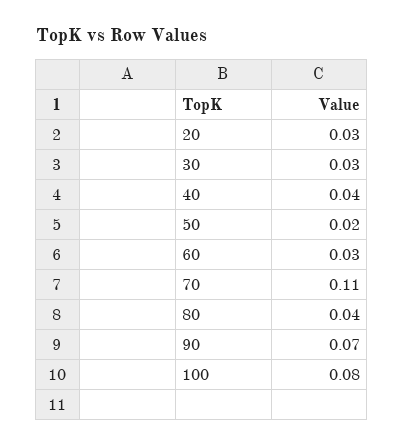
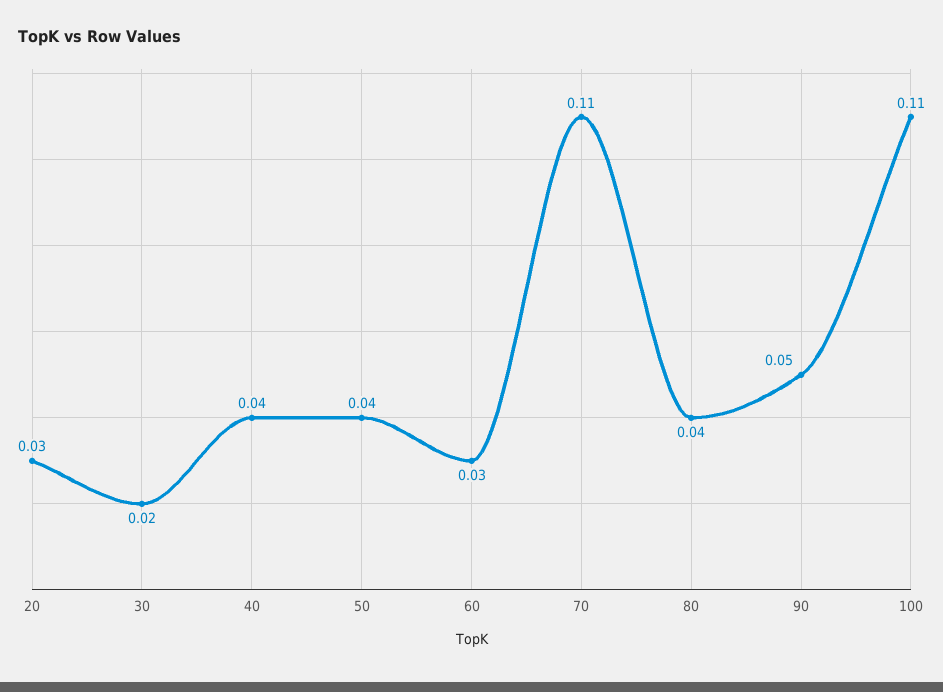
30: 0.03 -> 0.02
50: 0.02 -> 0.04
90: 0.07 -> 0.05
100: 0.08 -> 0.11

